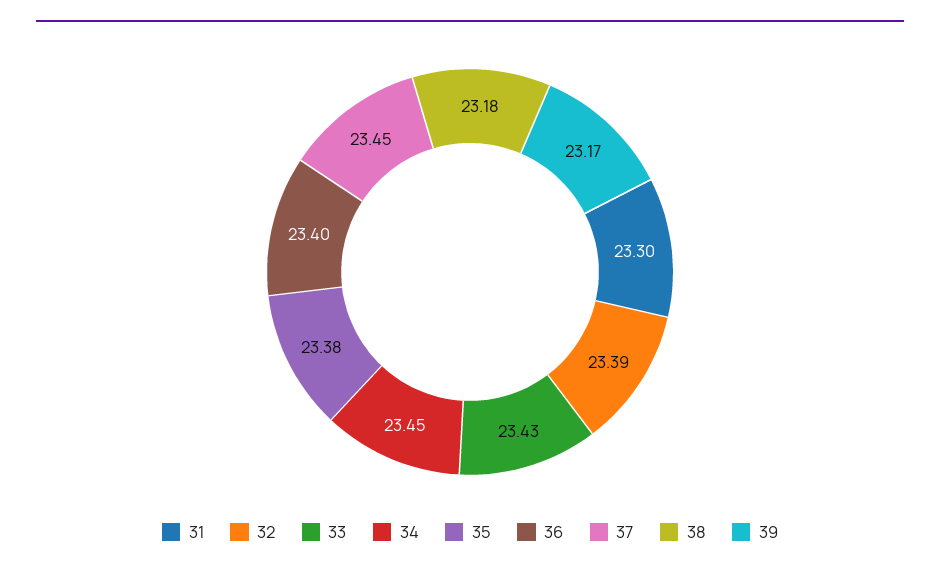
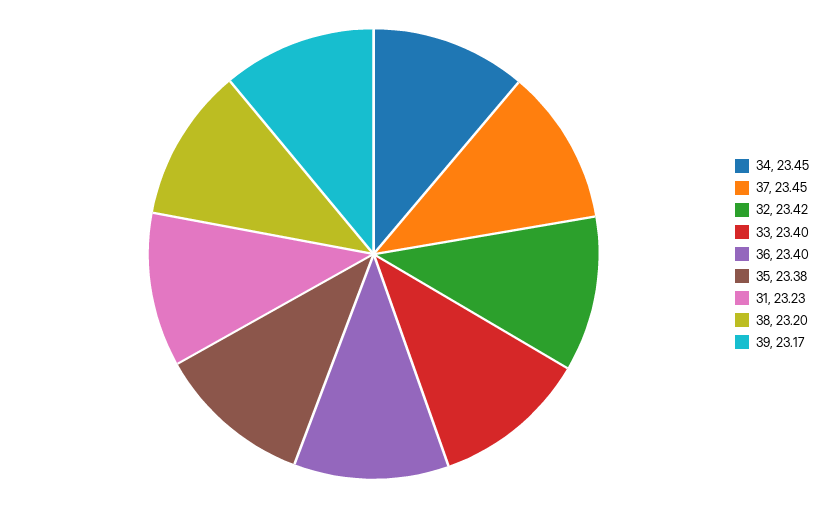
31: 23.3 -> 23.23
32: 23.39 -> 23.42
33: 23.43 -> 23.4
38: 23.18 -> 23.2

